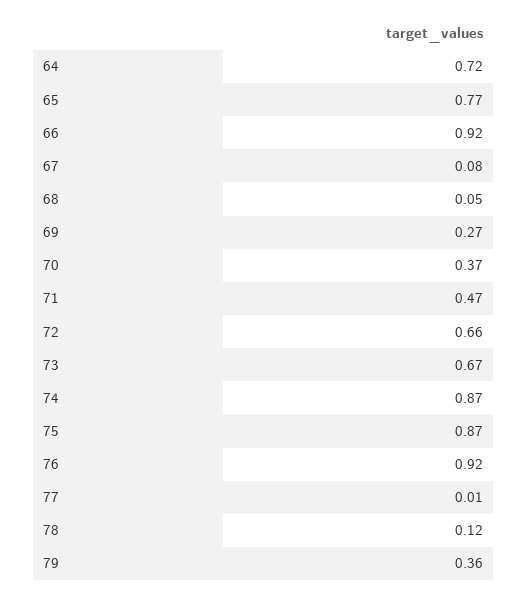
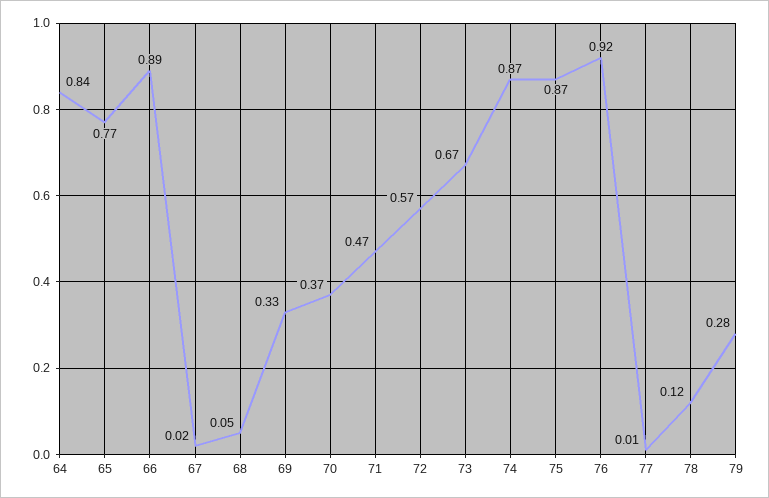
64: 0.72 -> 0.84
66: 0.92 -> 0.89
67: 0.08 -> 0.02
69: 0.27 -> 0.33
72: 0.66 -> 0.57
79: 0.36 -> 0.28

